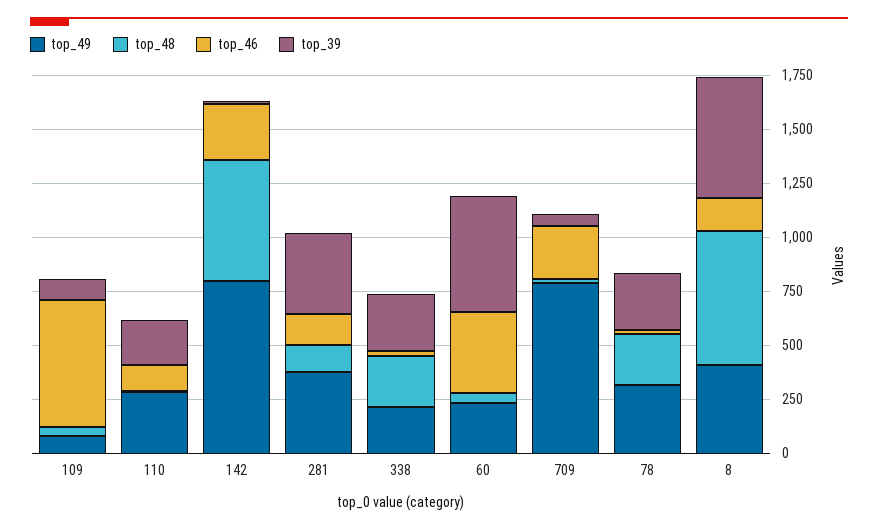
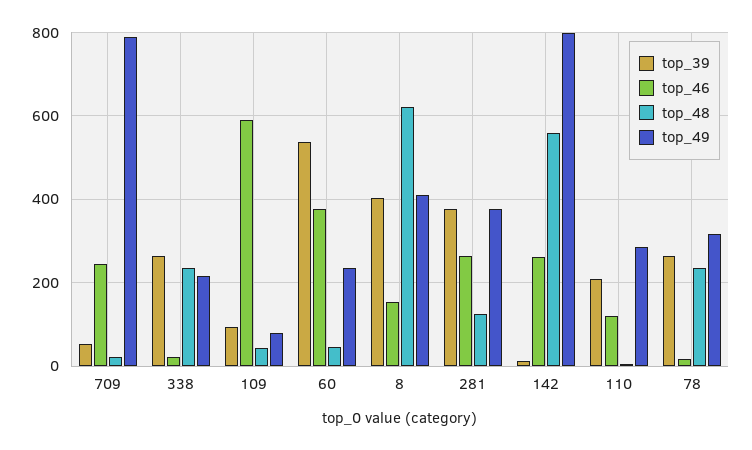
top_46, 281: 150 -> 260
top_39, 8: 550 -> 400

